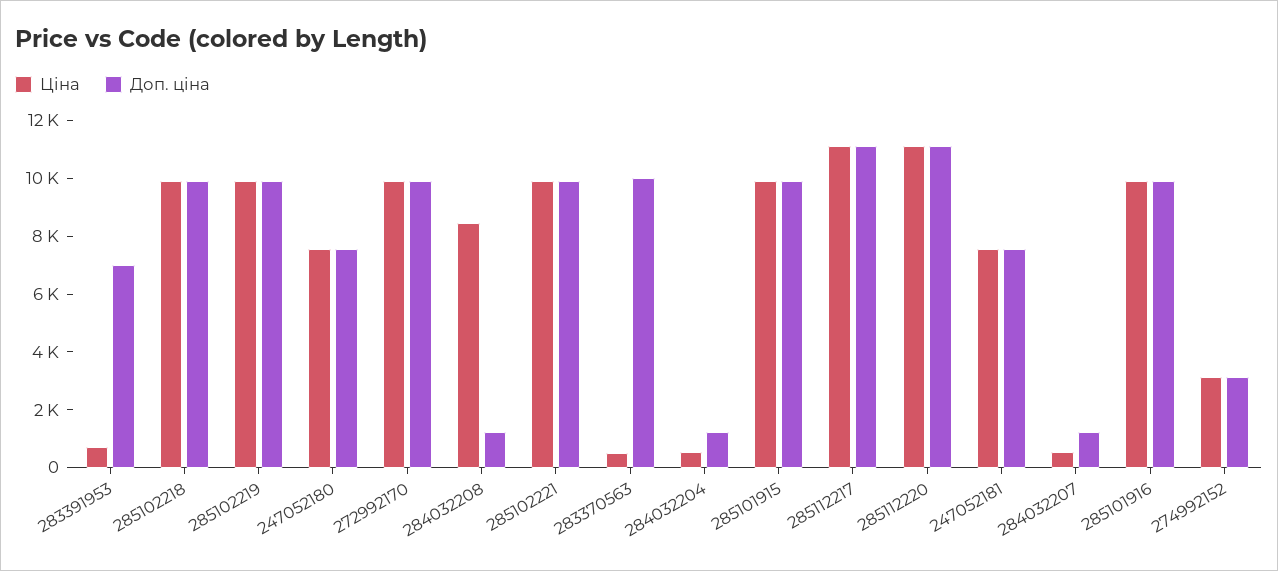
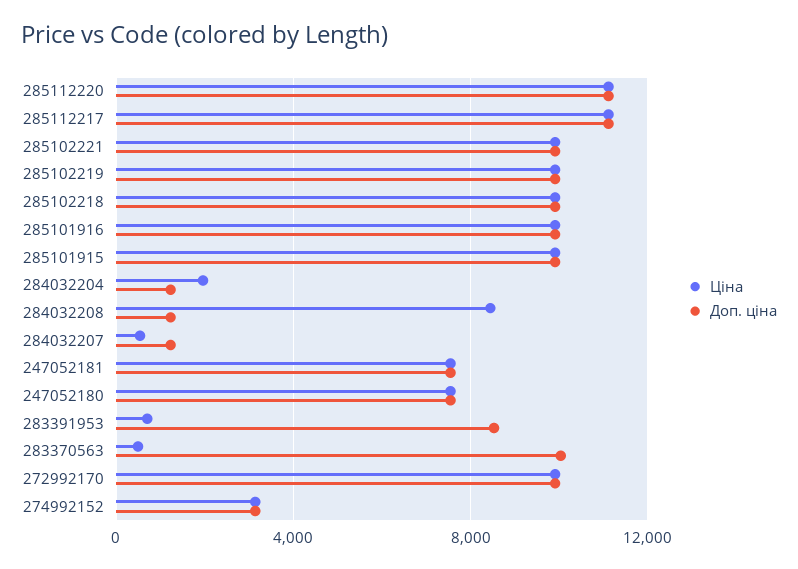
Доп. ціна, 283391953: 7000 -> 8500
Ціна, 284032204: 500 -> 2000

